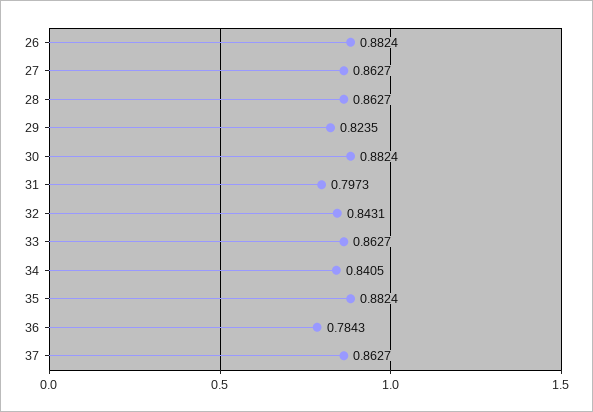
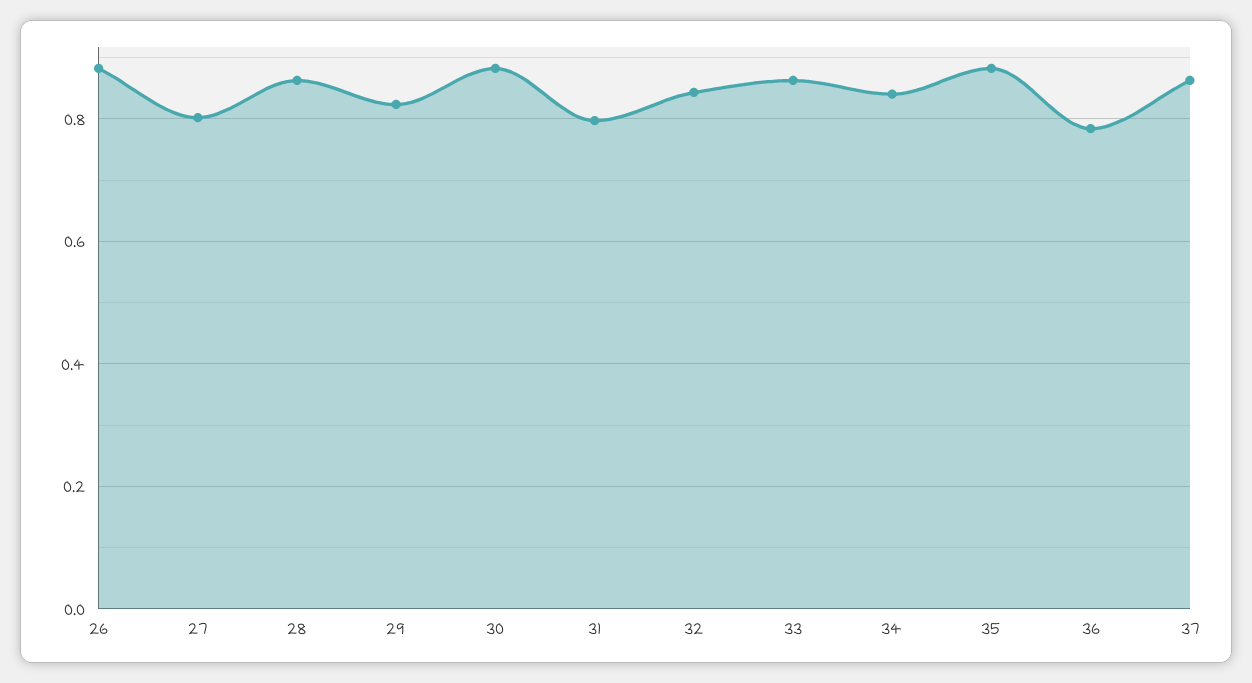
27: 0.8627 -> 0.8

